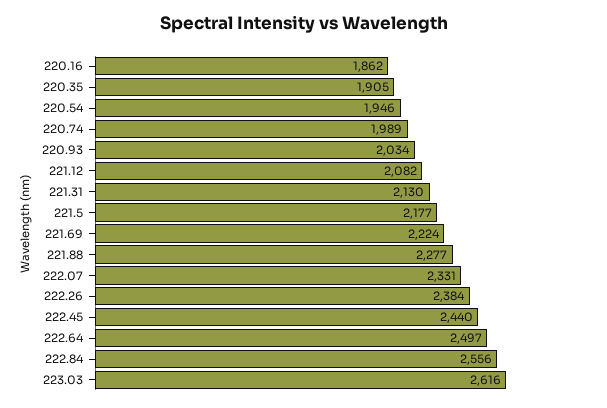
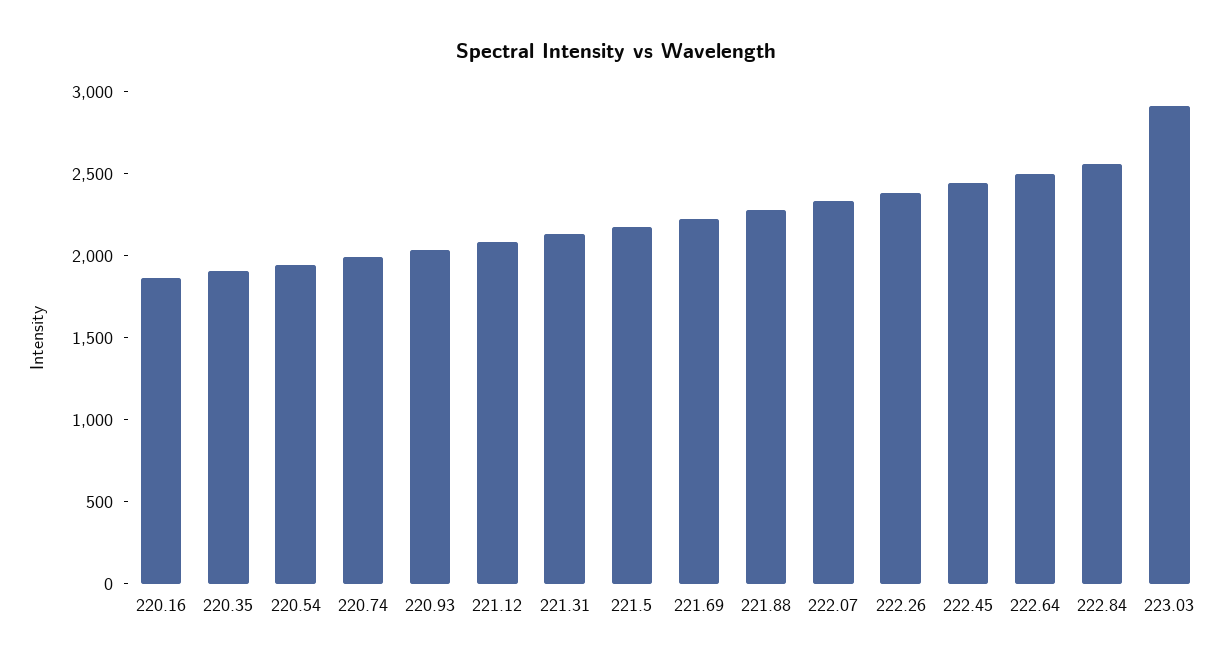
223.03: 2616 -> 2900

